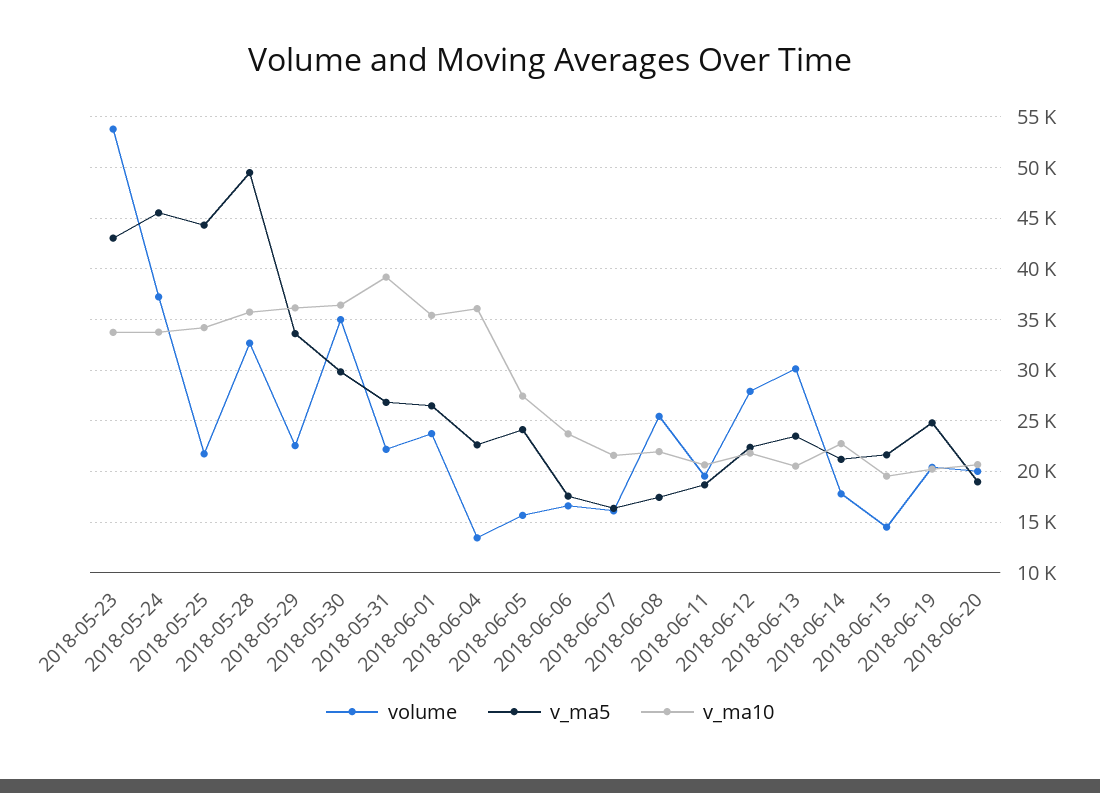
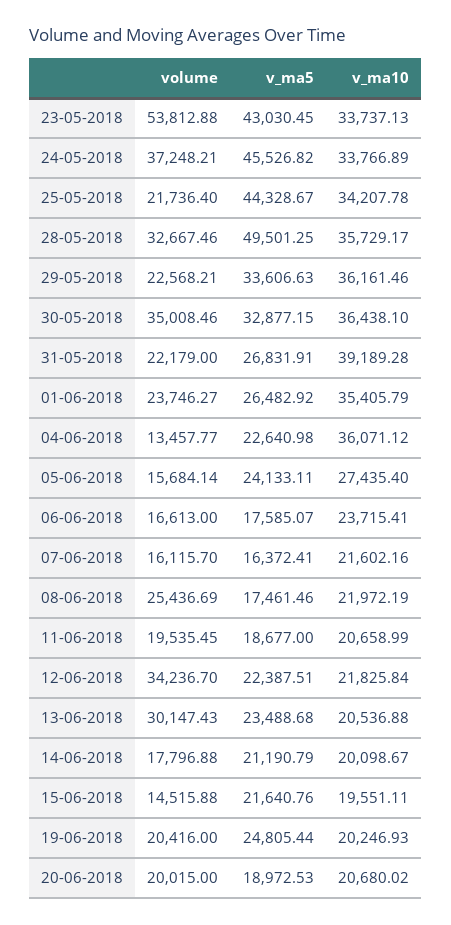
v_ma5, 2018-05-30: 30000 -> 32877.15
volume, 2018-06-12: 28000 -> 34236.7
v_ma10, 2018-06-14: 23000 -> 20098.67

